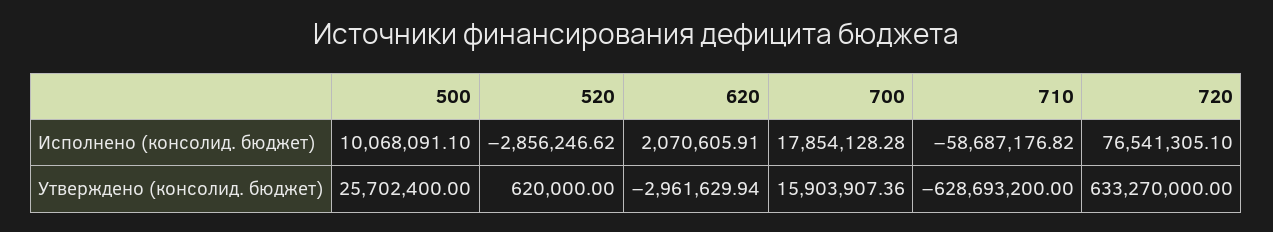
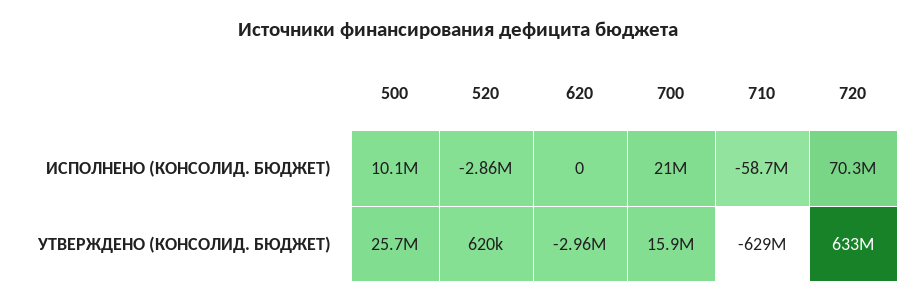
620, Исполнено (консолид. бюджет): 2070605.91 -> 0
700, Исполнено (консолид. бюджет): 17854128.28 -> 21000000
720, Исполнено (консолид. бюджет): 76541305.1 -> 70300000

